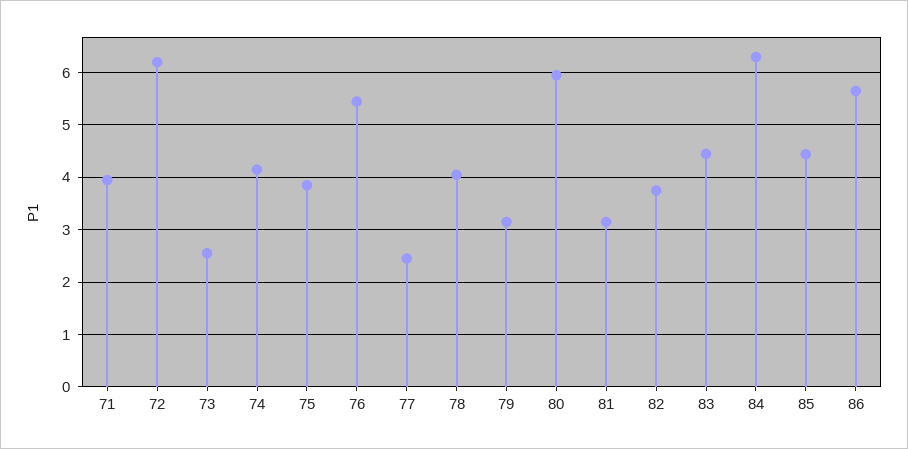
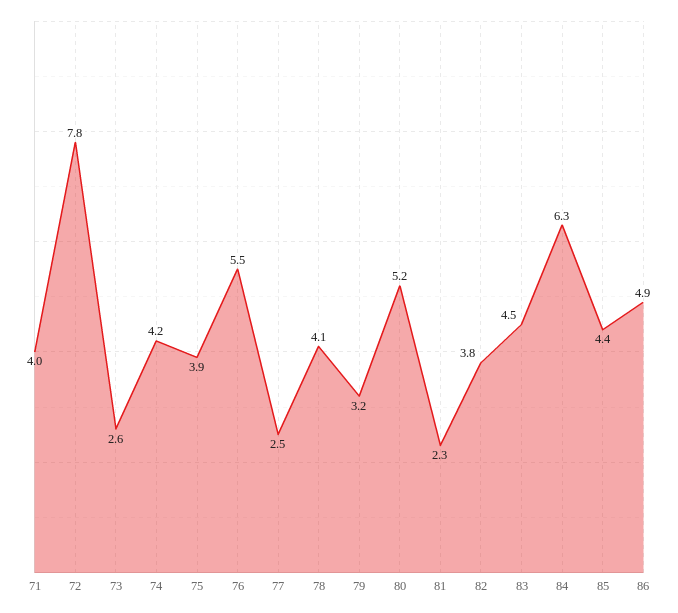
72: 6.2 -> 7.8
80: 6 -> 5.2
81: 3.2 -> 2.3
86: 5.6 -> 4.9

